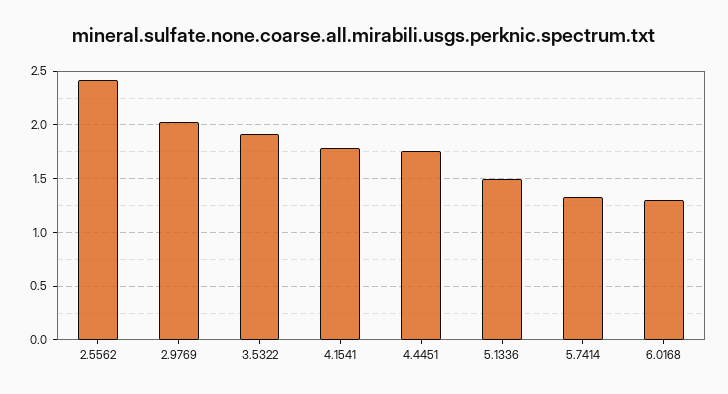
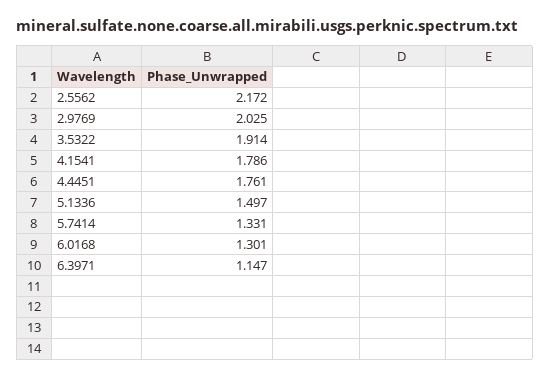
2.5562: 2.4 -> 2.172
6.3971: none -> 1.147

